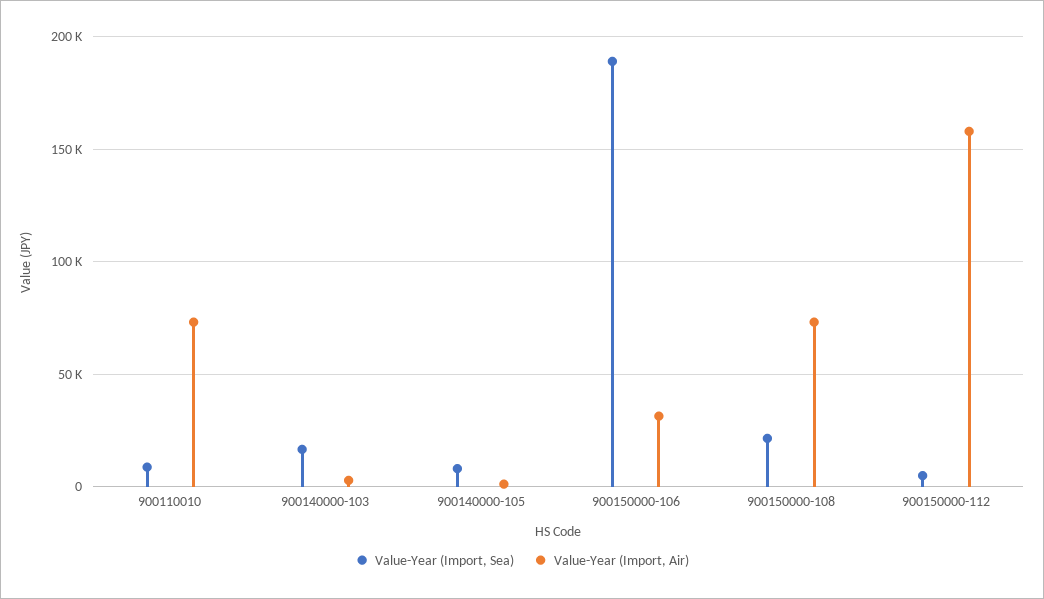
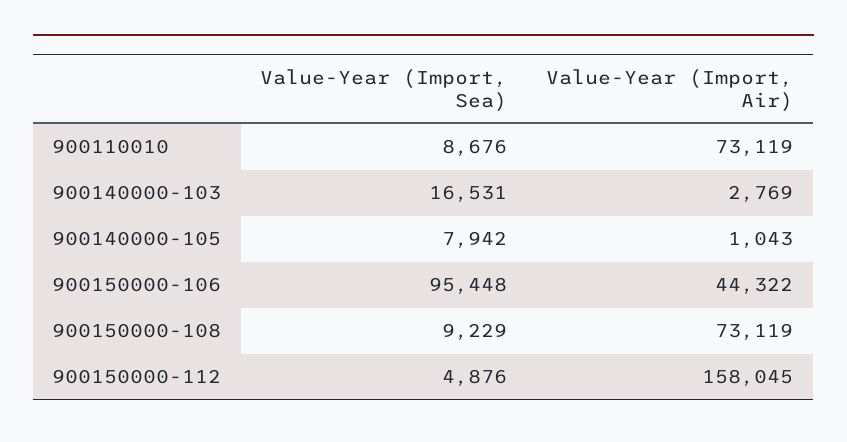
Value-Year (Import, Sea), 900150000-106: 190000 -> 95448
Value-Year (Import, Air), 900150000-106: 30000 -> 44322
Value-Year (Import, Sea), 900150000-108: 20000 -> 9229

